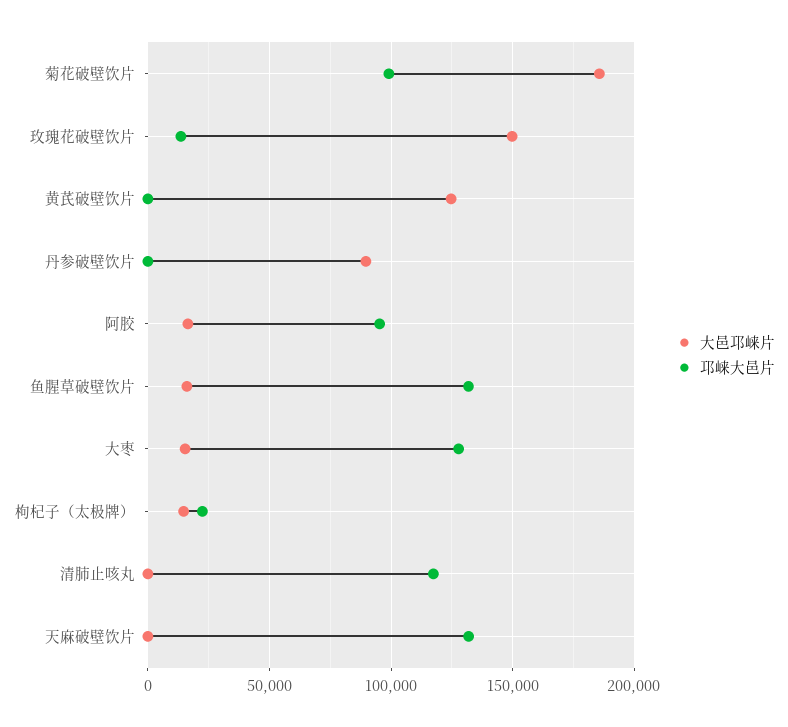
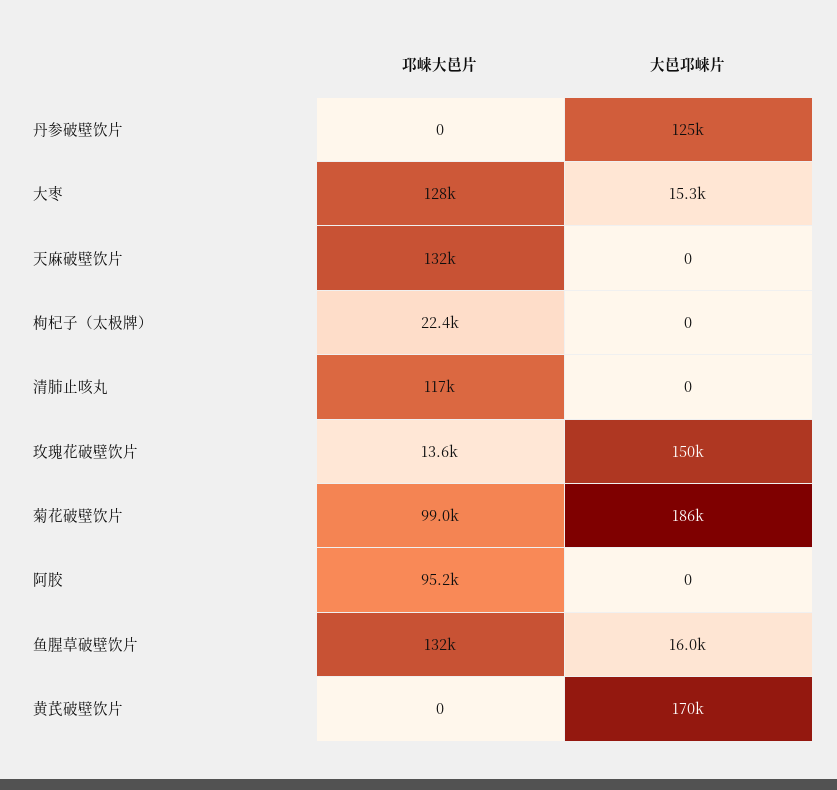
大邑邛崃片, 黄芪破壁饮片: 125000 -> 170000
大邑邛崃片, 丹参破壁饮片: 90000 -> 125000
大邑邛崃片, 阿胶: 15000 -> 0
大邑邛崃片, 枸杞子（太极牌）: 15000 -> 0

